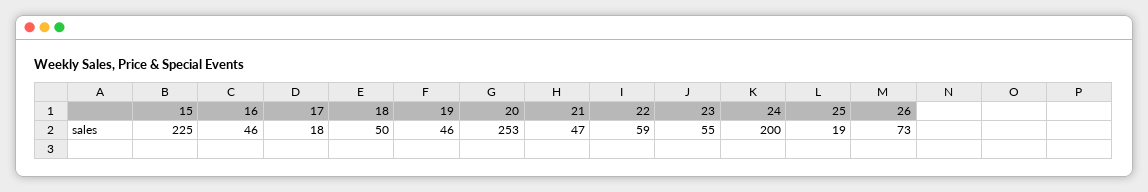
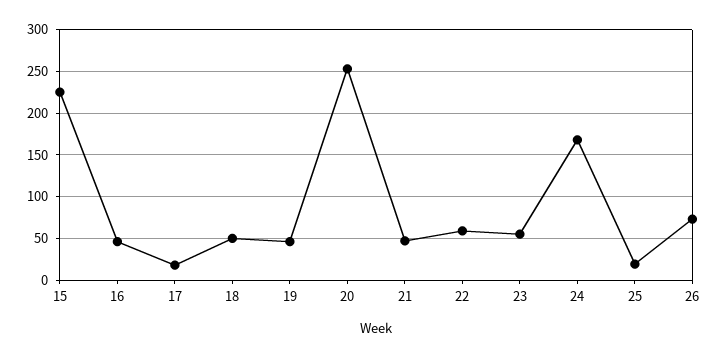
24: 200 -> 170

